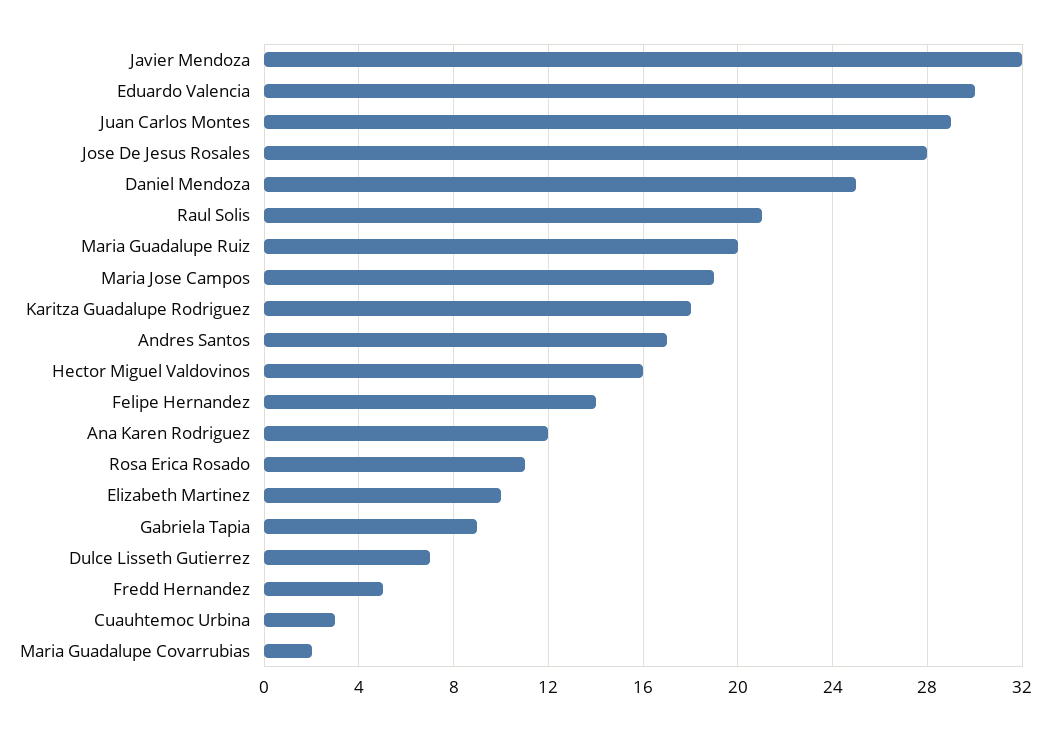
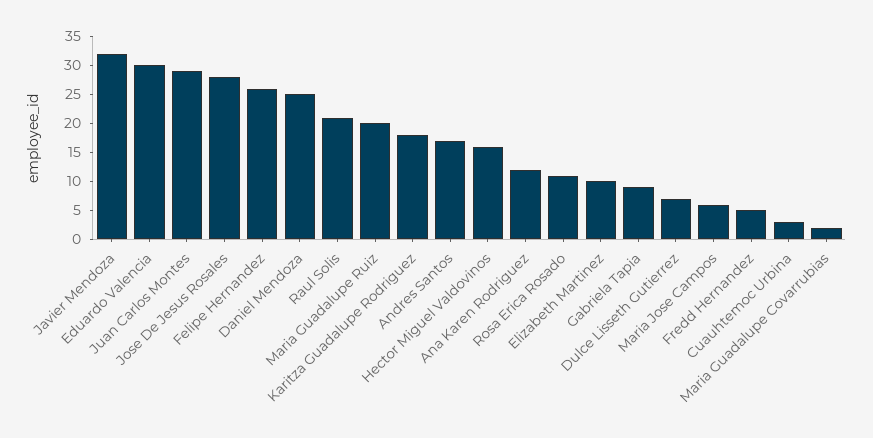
Maria Jose Campos: 19 -> 5
Felipe Hernandez: 14 -> 25

